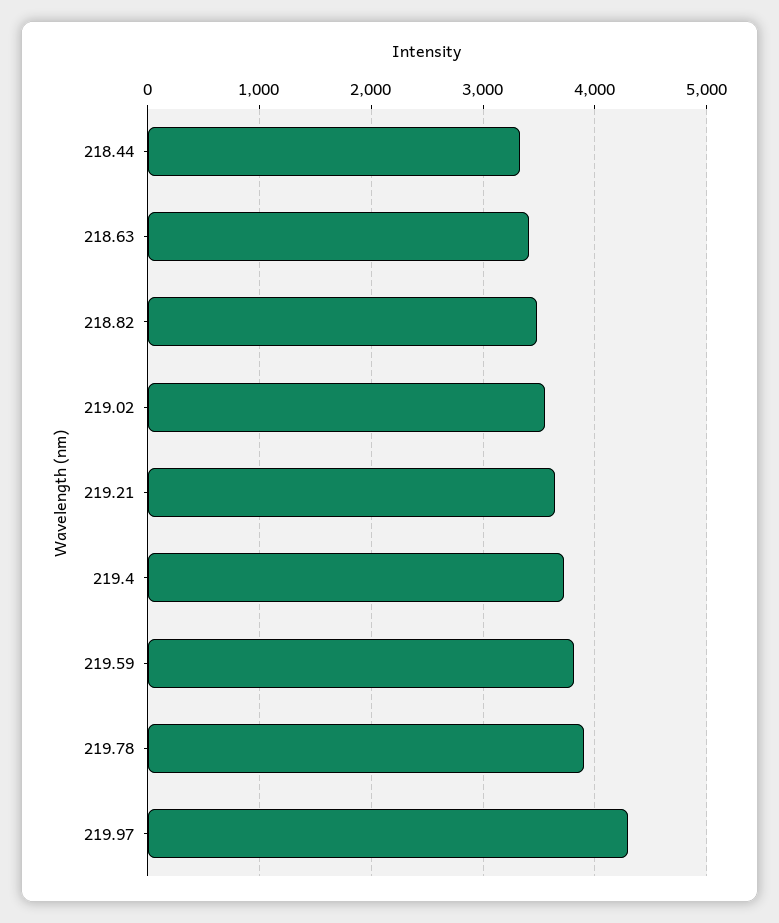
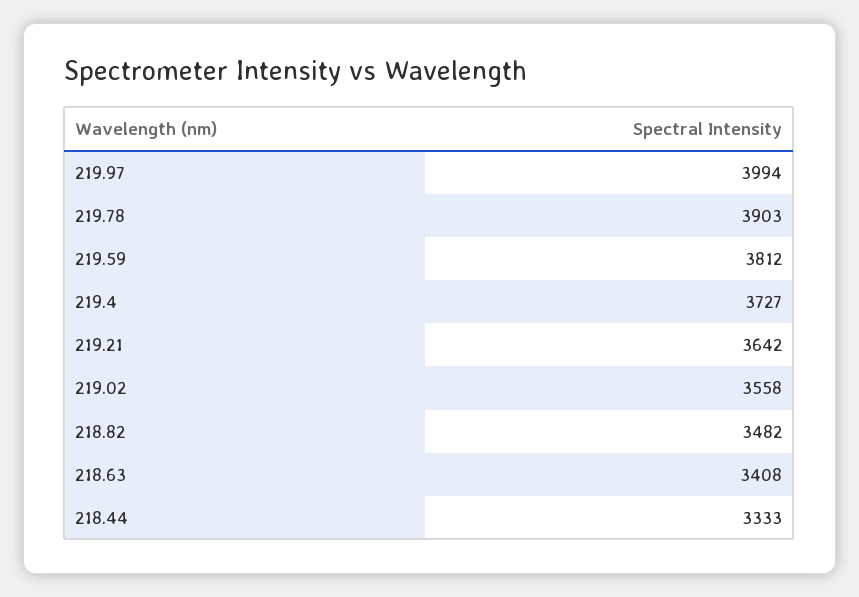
219.97: 4300 -> 3994

